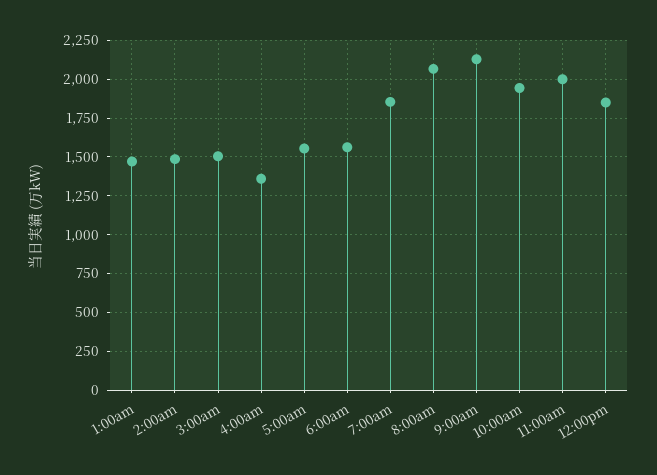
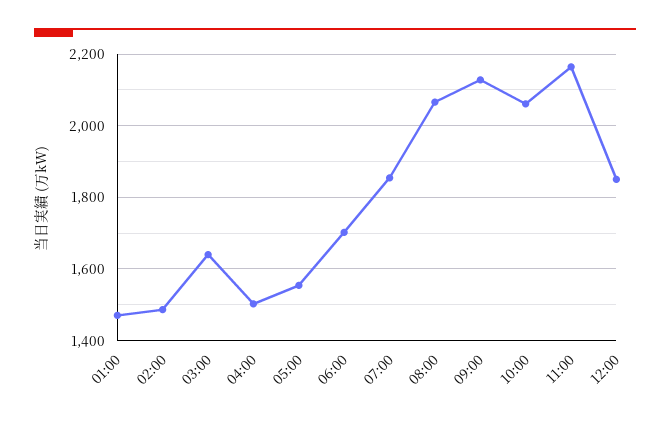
3:00am: 1500 -> 1640
4:00am: 1350 -> 1500
6:00am: 1550 -> 1700
10:00am: 1950 -> 2060
11:00am: 2000 -> 2160

